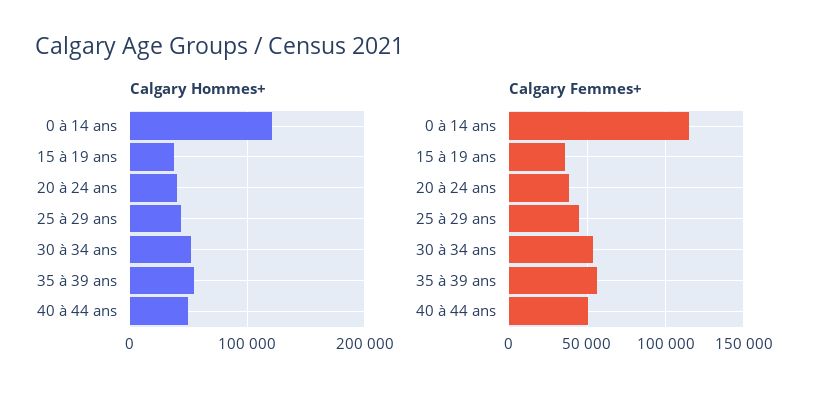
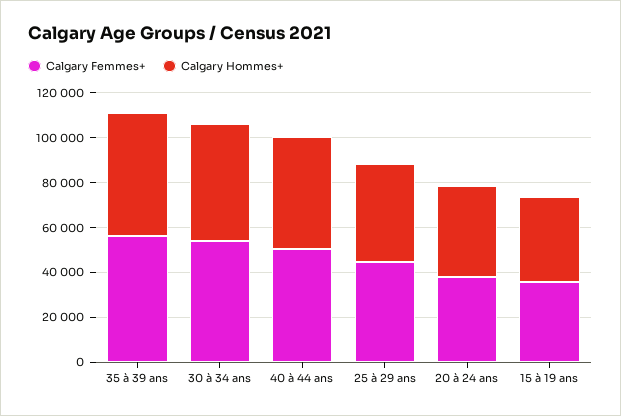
Calgary Hommes+, 0 à 14 ans: 120000 -> none
Calgary Femmes+, 0 à 14 ans: 115000 -> none

